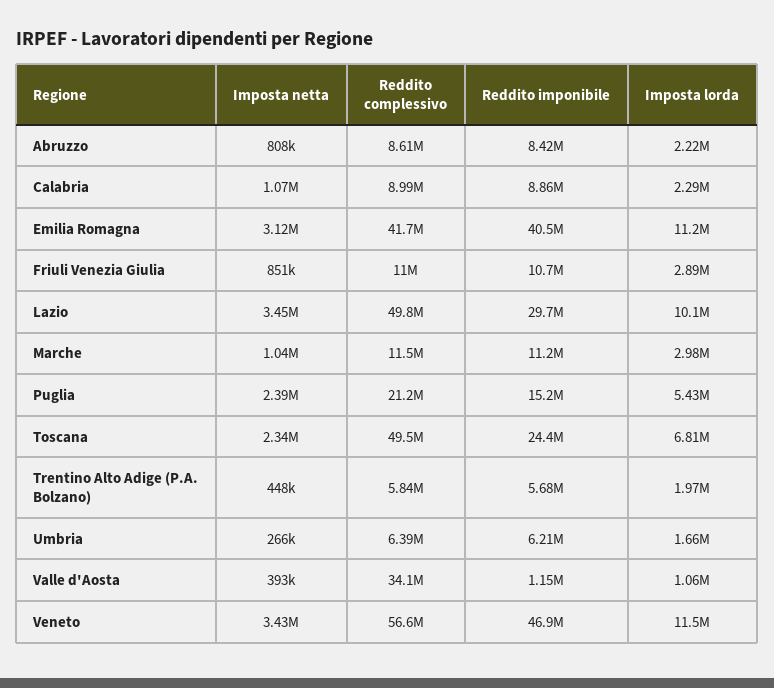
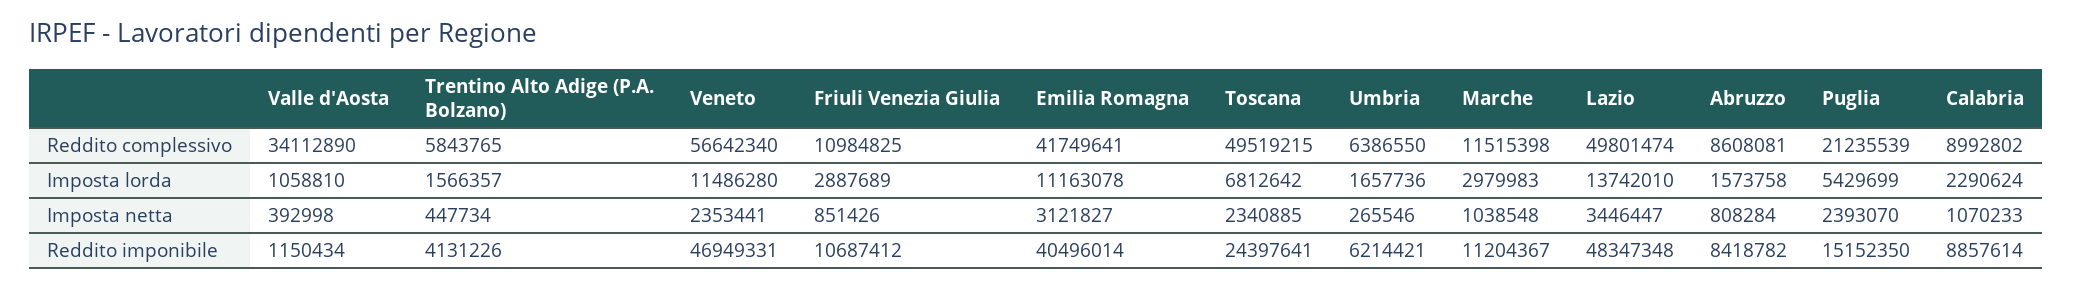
Imposta lorda, Abruzzo: 2220000 -> 1573758
Reddito imponibile, Lazio: 29700000 -> 48347348
Imposta lorda, Lazio: 10100000 -> 13742010
Reddito imponibile, Trentino Alto Adige (P.A. Bolzano): 5680000 -> 4131226
Imposta lorda, Trentino Alto Adige (P.A. Bolzano): 1970000 -> 1566357
Imposta netta, Veneto: 3430000 -> 2353441

